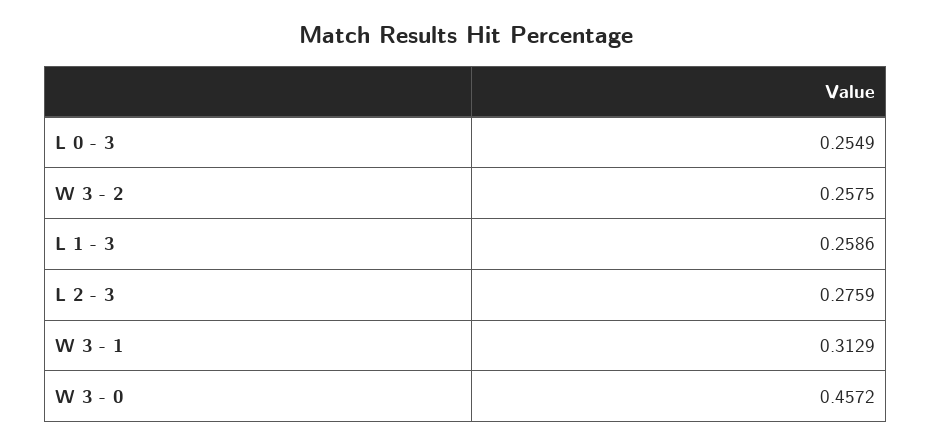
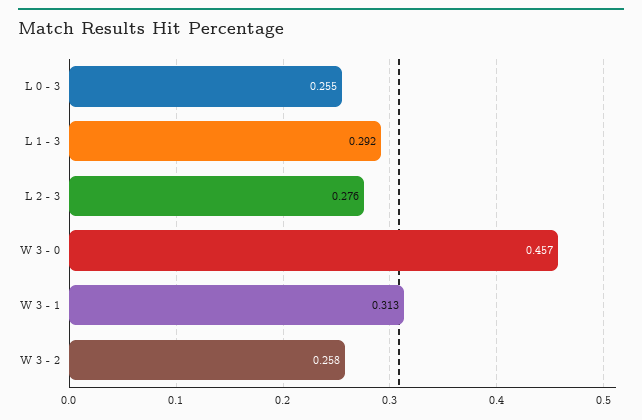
L 1 - 3: 0.2586 -> 0.292

